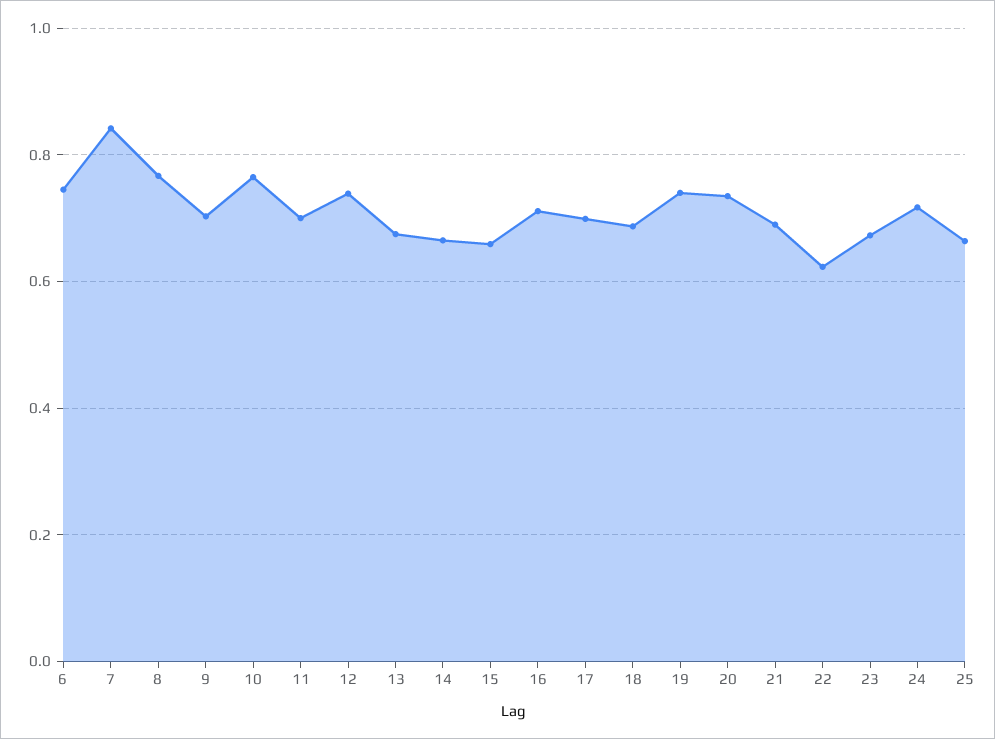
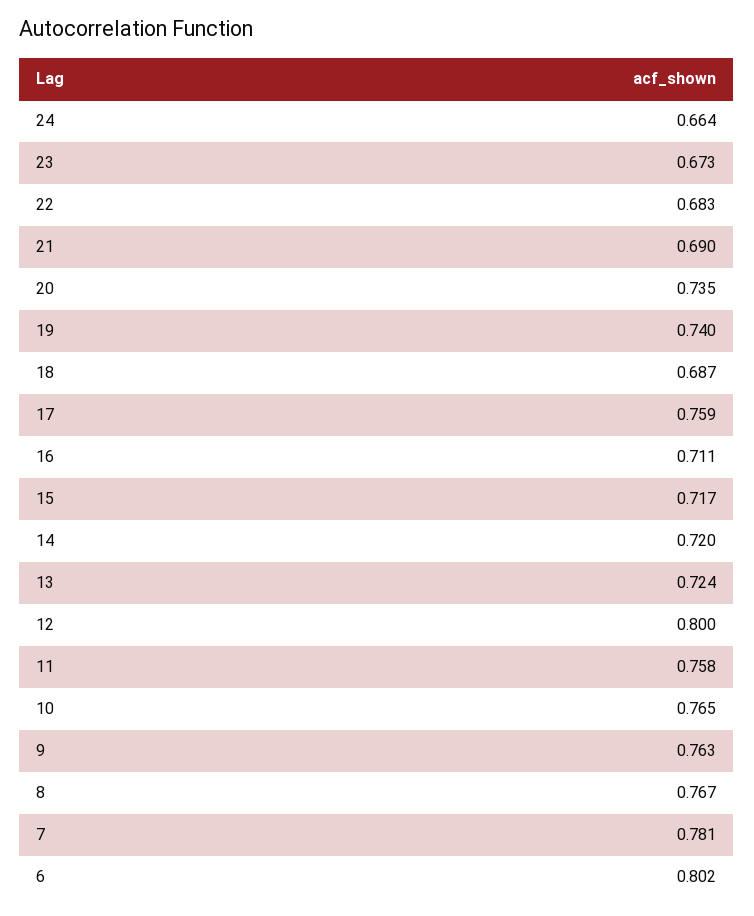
6: 0.74 -> 0.802
7: 0.84 -> 0.781
9: 0.7 -> 0.763
11: 0.7 -> 0.758
12: 0.74 -> 0.8
13: 0.68 -> 0.724
14: 0.66 -> 0.72
15: 0.66 -> 0.717
17: 0.7 -> 0.759
22: 0.62 -> 0.683
24: 0.72 -> 0.664
25: 0.66 -> none

